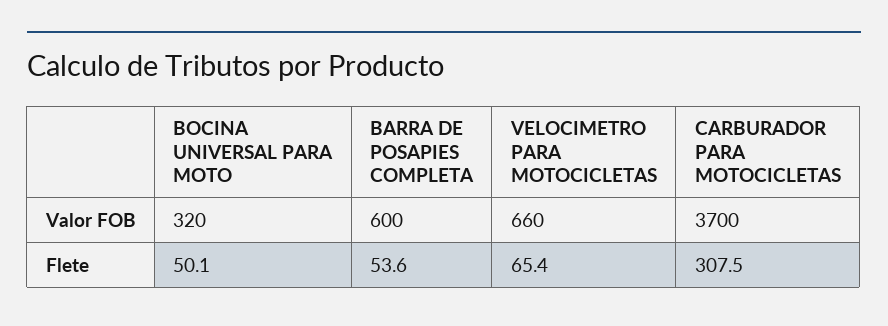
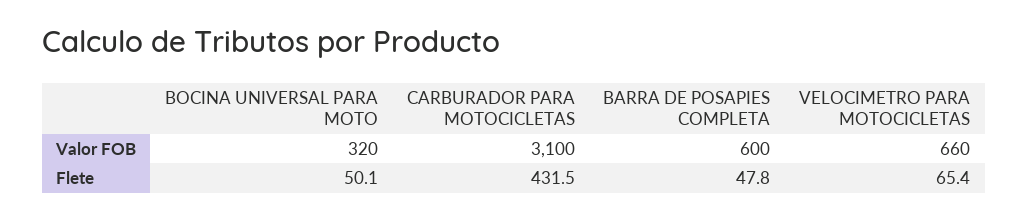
CARBURADOR PARA MOTOCICLETAS, Valor FOB: 3700 -> 3100
BARRA DE POSAPIES COMPLETA, Flete: 53.6 -> 47.8
CARBURADOR PARA MOTOCICLETAS, Flete: 307.5 -> 431.5

